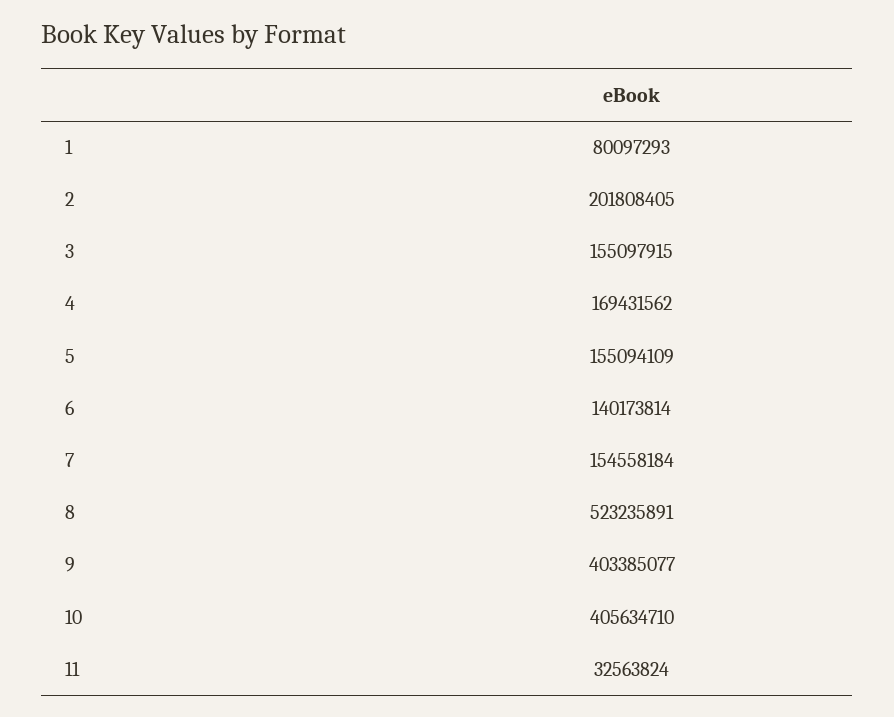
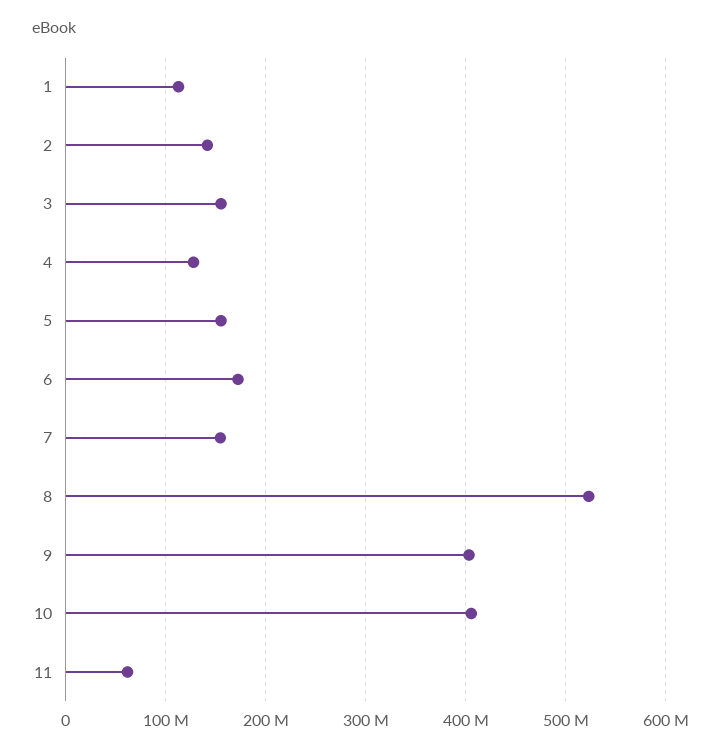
1: 80097293 -> 110000000
2: 201808405 -> 140000000
4: 169431562 -> 130000000
6: 140173814 -> 170000000
11: 32563824 -> 60000000

